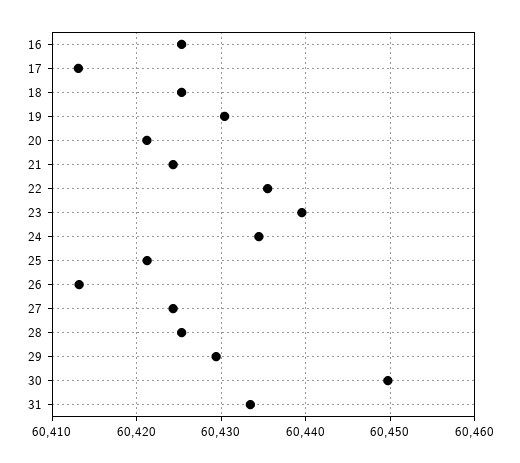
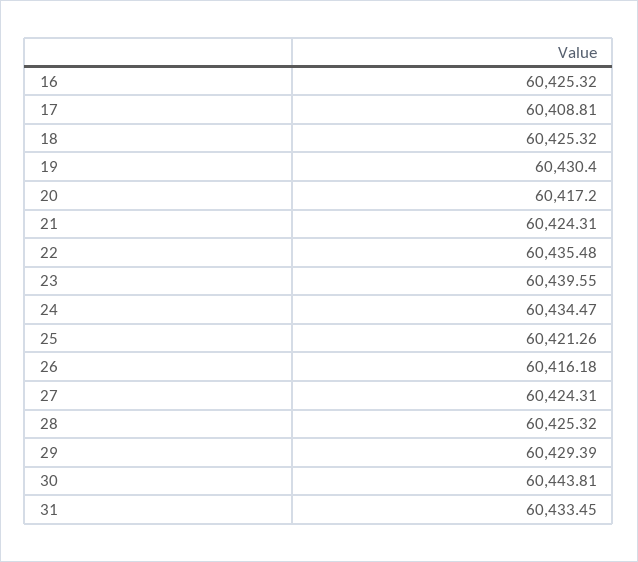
17: 60413 -> 60408.81
20: 60421 -> 60417.2
26: 60413 -> 60416.18
30: 60450 -> 60443.81

